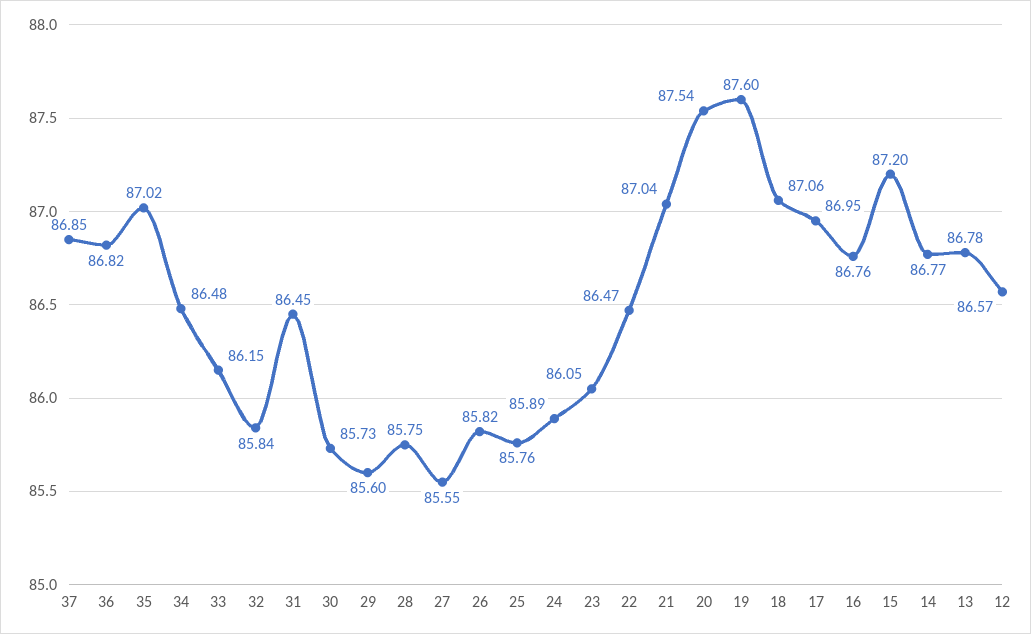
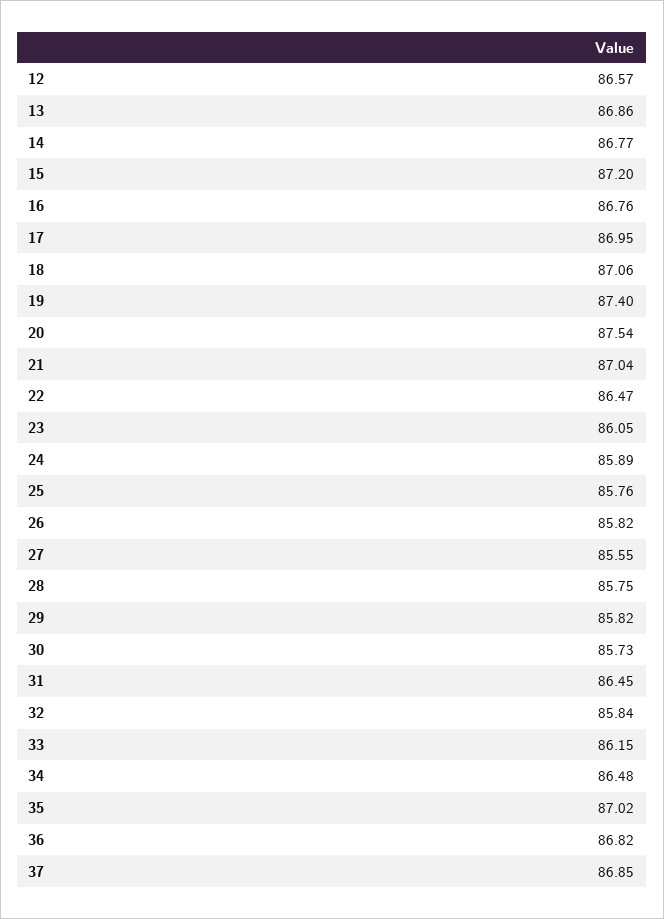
29: 85.6 -> 85.82
19: 87.6 -> 87.4
13: 86.78 -> 86.86

